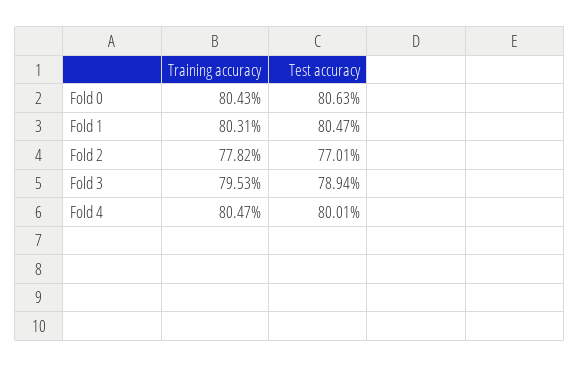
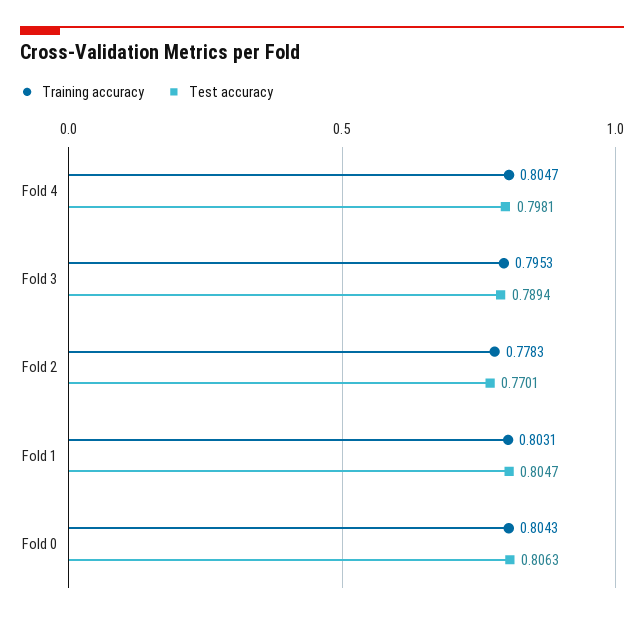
Training accuracy, Fold 2: 0.7782 -> 0.7783
Test accuracy, Fold 4: 0.8001 -> 0.7981

